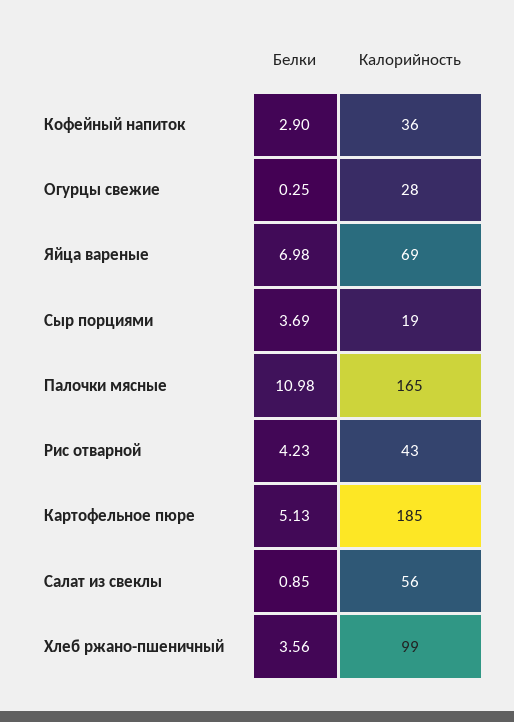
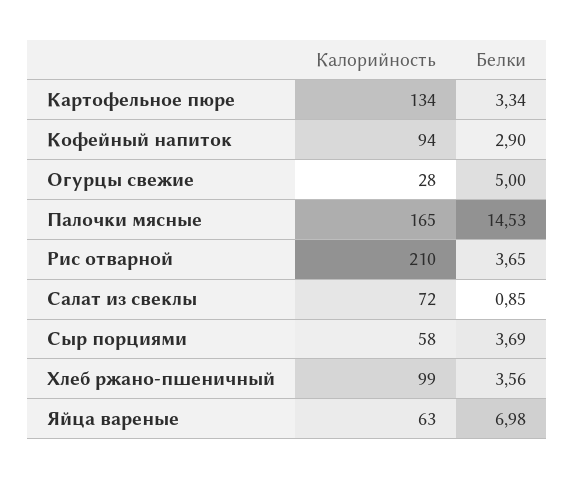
Калорийность, Кофейный напиток: 36 -> 94
Белки, Огурцы свежие: 0.25 -> 5
Калорийность, Яйца вареные: 69 -> 63
Калорийность, Сыр порциями: 19 -> 58
Белки, Палочки мясные: 10.98 -> 14.53
Белки, Рис отварной: 4.23 -> 3.65
Калорийность, Рис отварной: 43 -> 210
Белки, Картофельное пюре: 5.13 -> 3.34
Калорийность, Картофельное пюре: 185 -> 134
Калорийность, Салат из свеклы: 56 -> 72

